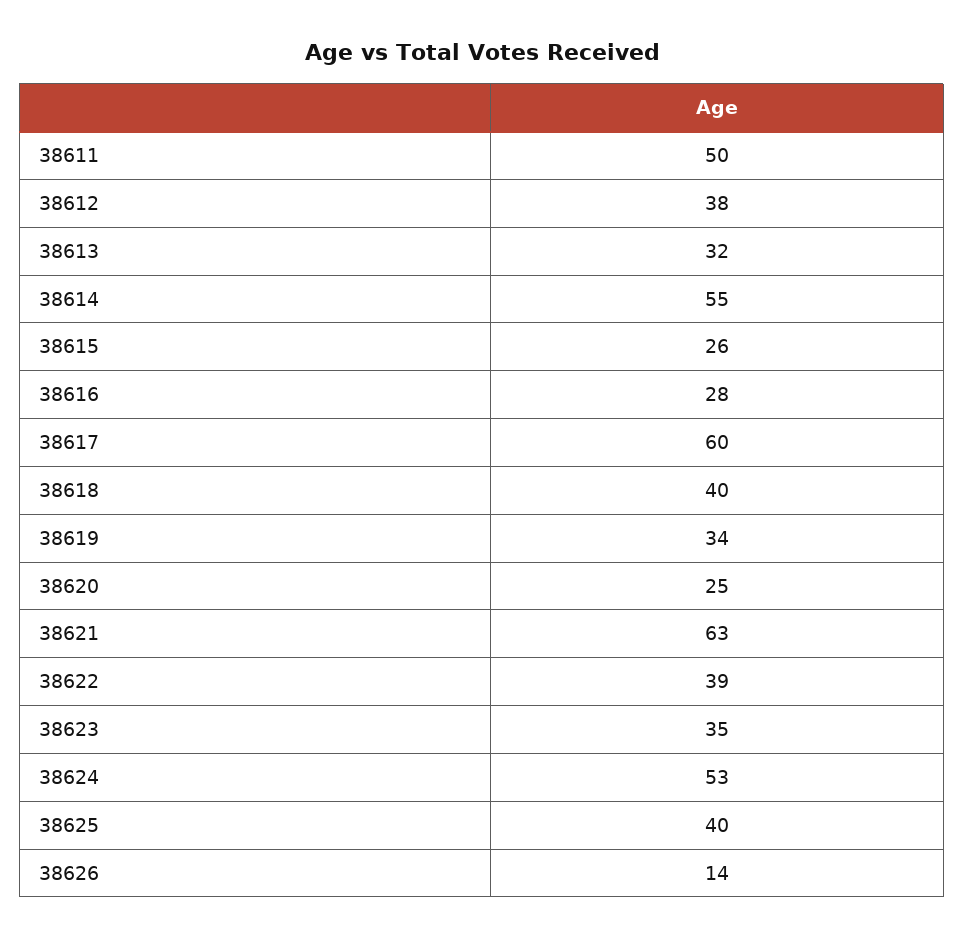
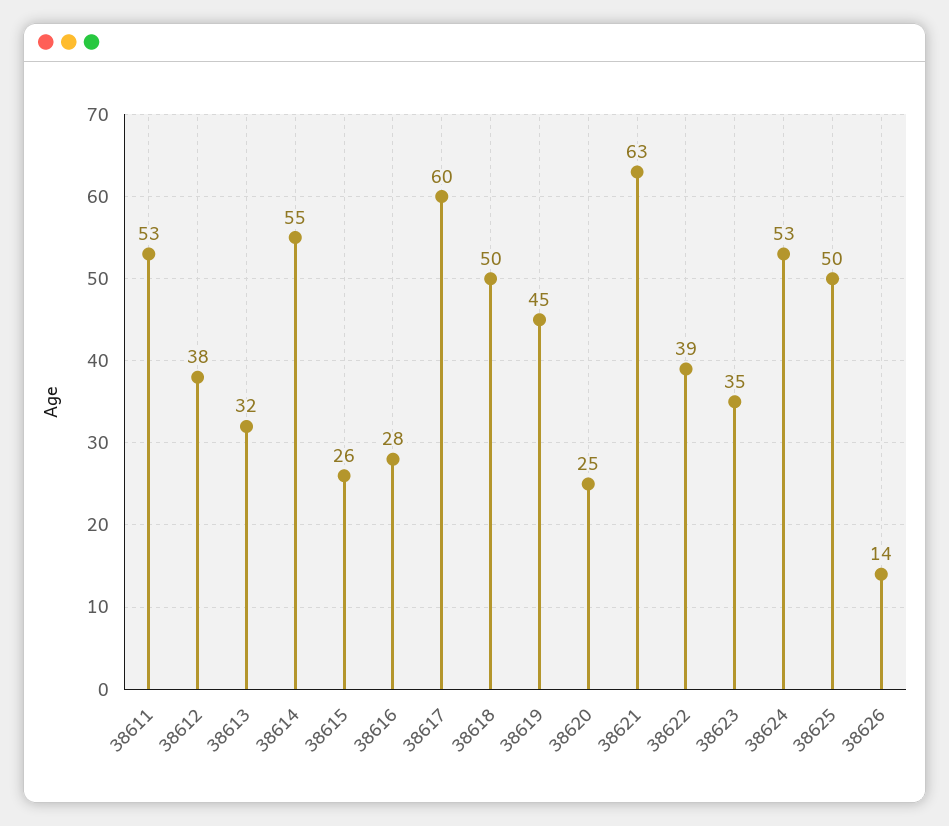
38611: 50 -> 53
38618: 40 -> 50
38619: 34 -> 45
38625: 40 -> 50

